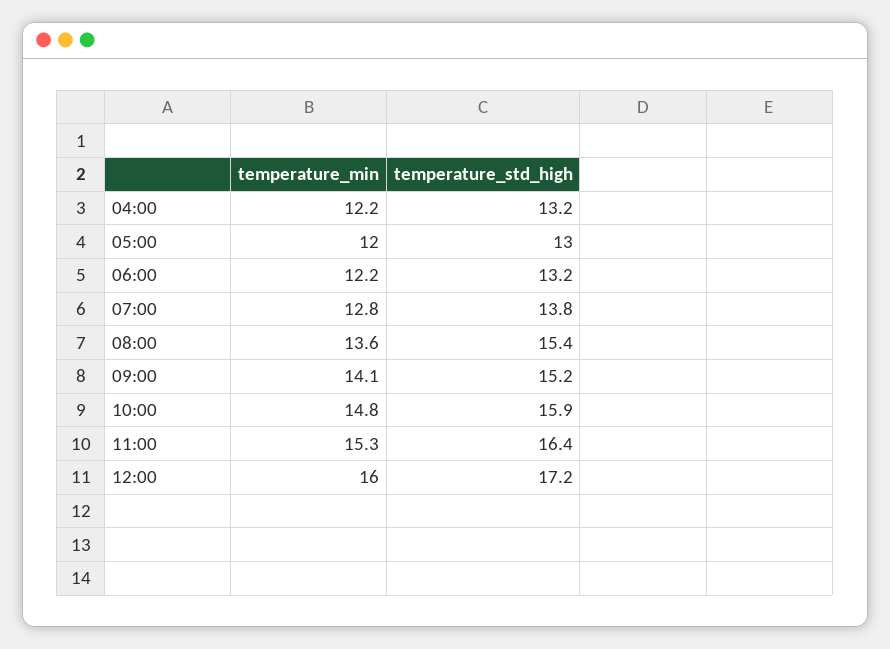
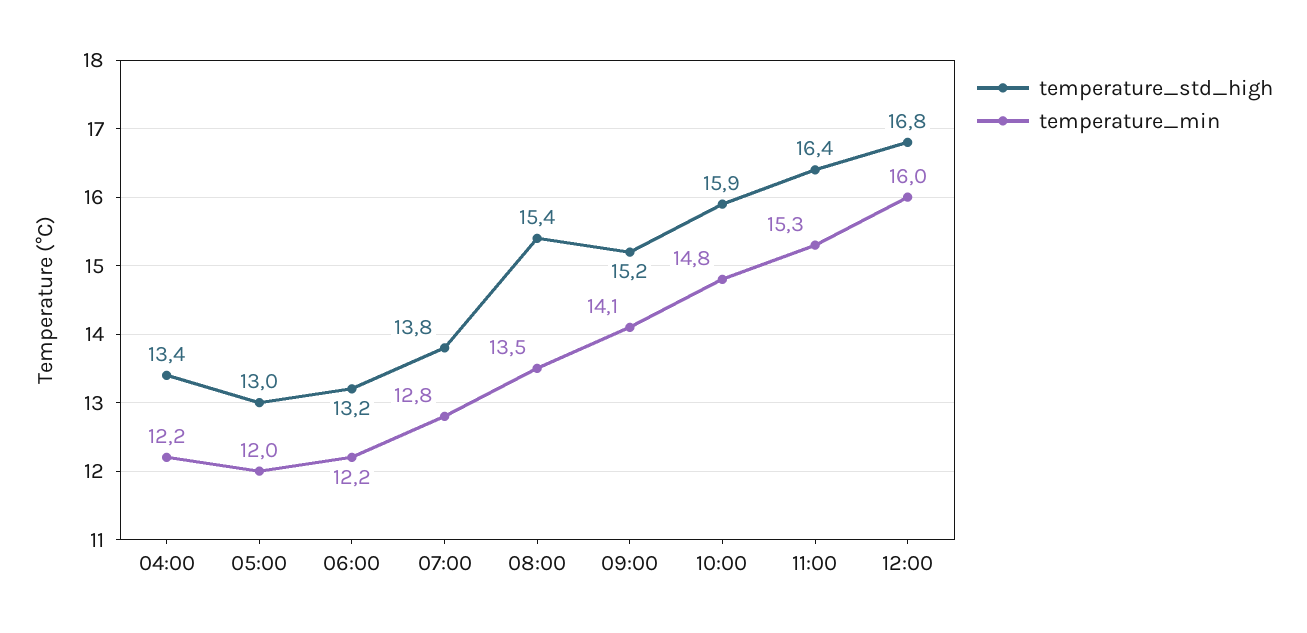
temperature_std_high, 04:00: 13.2 -> 13.4
temperature_min, 08:00: 13.6 -> 13.5
temperature_std_high, 12:00: 17.2 -> 16.8

